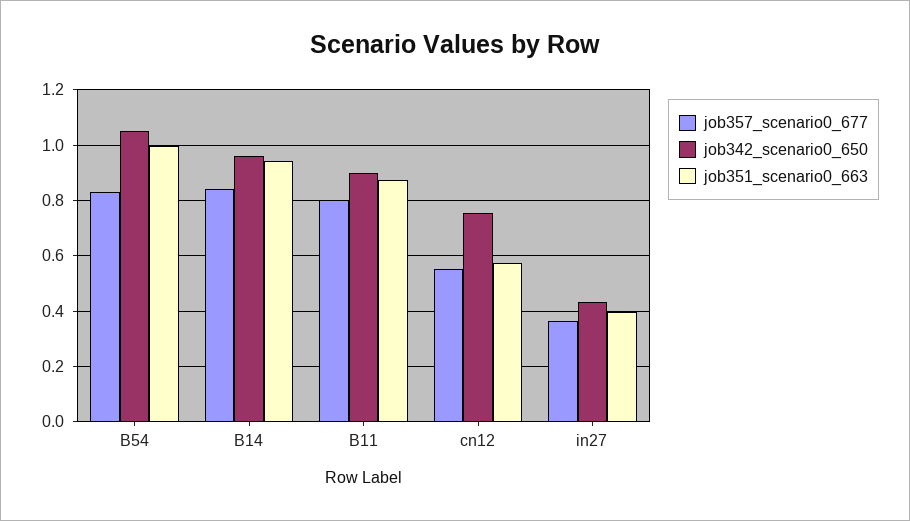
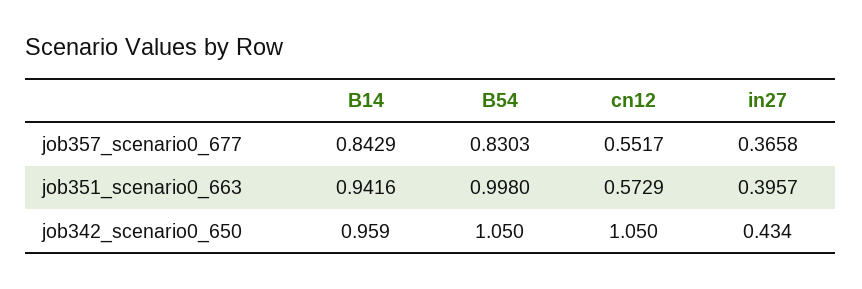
job357_scenario0_677, B11: 0.8 -> none
job342_scenario0_650, B11: 0.9 -> none
job351_scenario0_663, B11: 0.875 -> none
job342_scenario0_650, cn12: 0.75 -> 1.05

